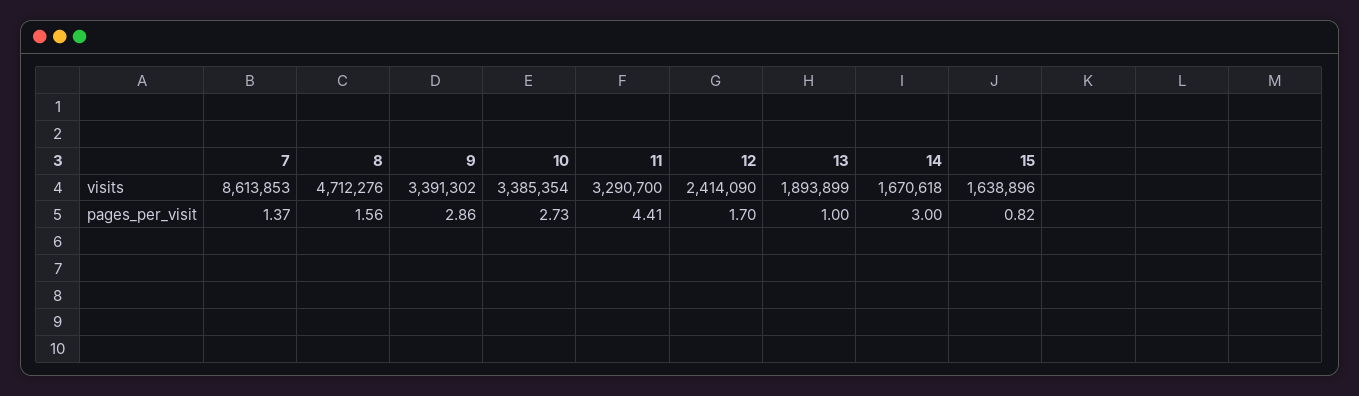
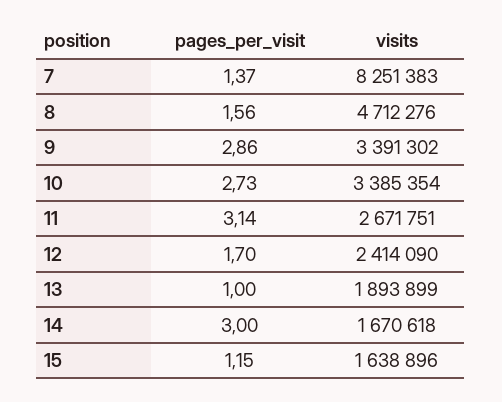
7, visits: 8613853 -> 8251383
11, visits: 3290700 -> 2671751
11, pages_per_visit: 4.41 -> 3.14
15, pages_per_visit: 0.82 -> 1.15

